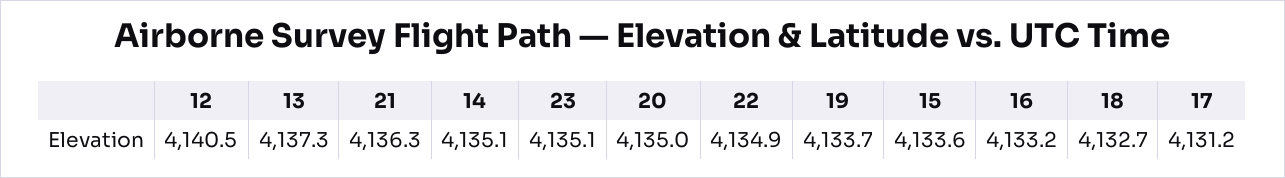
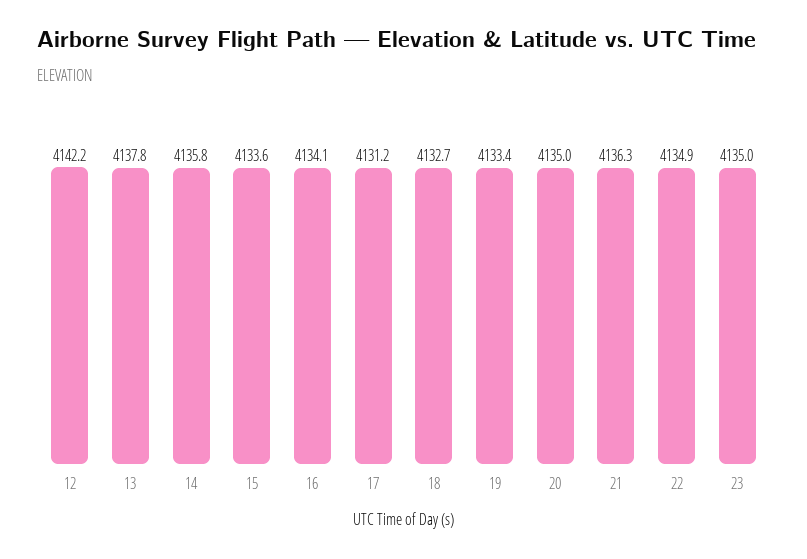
12: 4140.5 -> 4142.2
13: 4137.3 -> 4137.8
14: 4135.1 -> 4135.8
23: 4135.1 -> 4135
19: 4133.7 -> 4133.4
16: 4133.2 -> 4134.1

